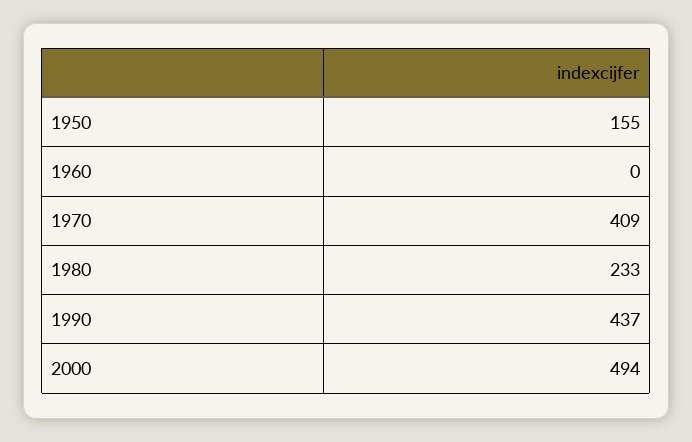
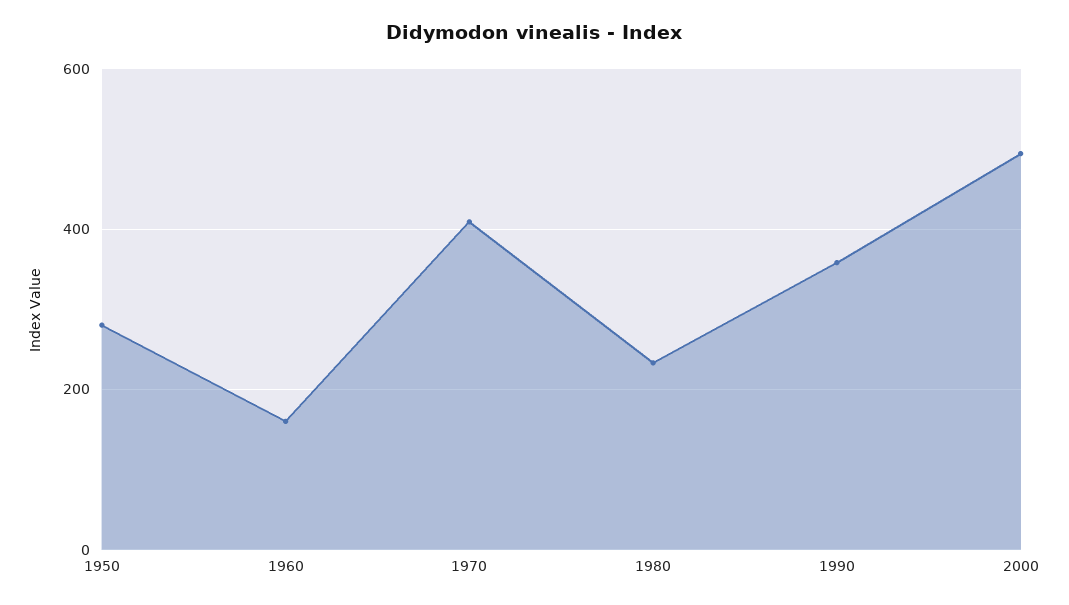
1950: 155 -> 280
1960: 0 -> 160
1990: 437 -> 360

